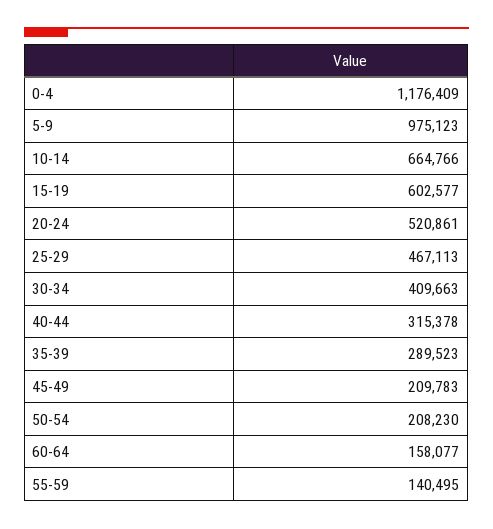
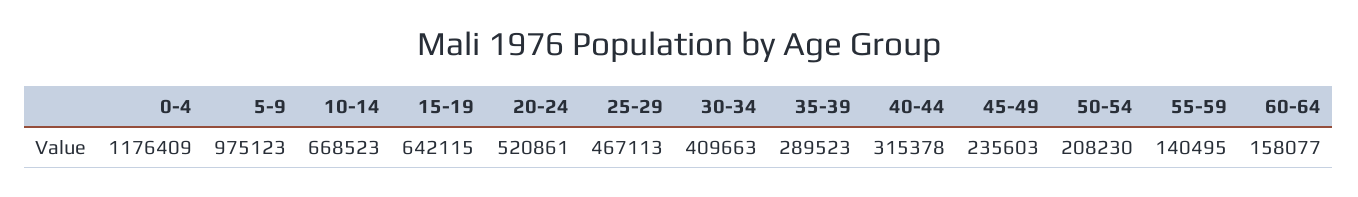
10-14: 664766 -> 668523
15-19: 602577 -> 642115
45-49: 209783 -> 235603

